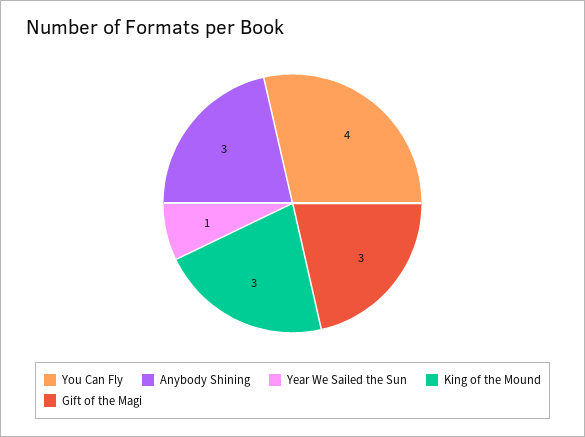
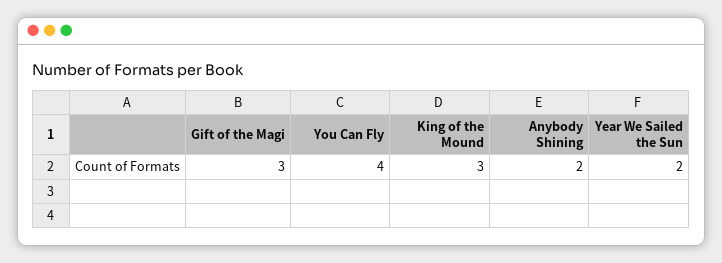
Anybody Shining: 3 -> 2
Year We Sailed the Sun: 1 -> 2

